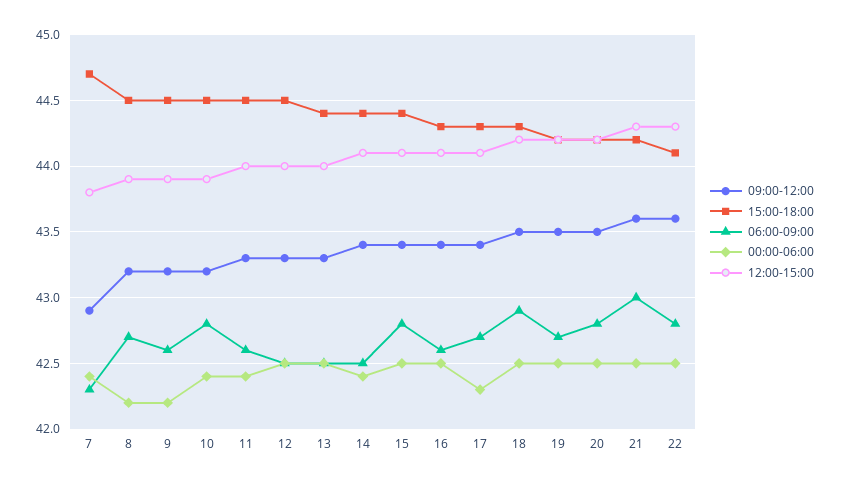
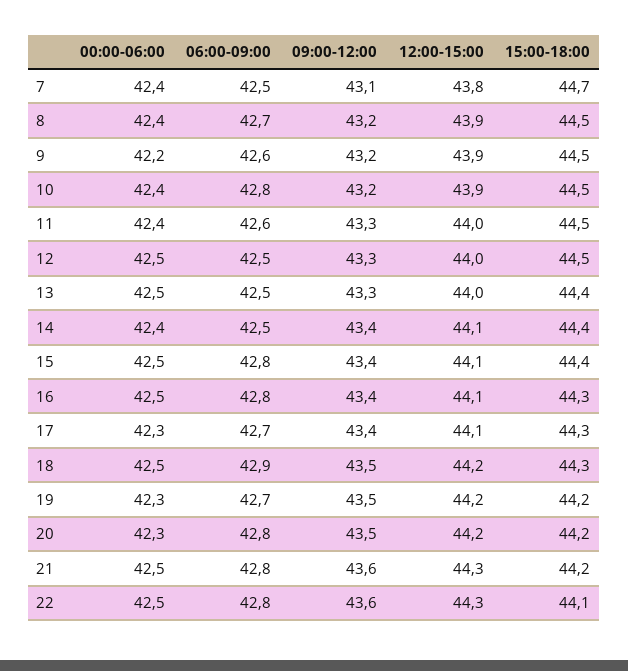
09:00-12:00, 7: 42.9 -> 43.1
06:00-09:00, 7: 42.3 -> 42.5
00:00-06:00, 8: 42.2 -> 42.4
06:00-09:00, 16: 42.6 -> 42.8
00:00-06:00, 19: 42.5 -> 42.3
00:00-06:00, 20: 42.5 -> 42.3
06:00-09:00, 21: 43 -> 42.8

